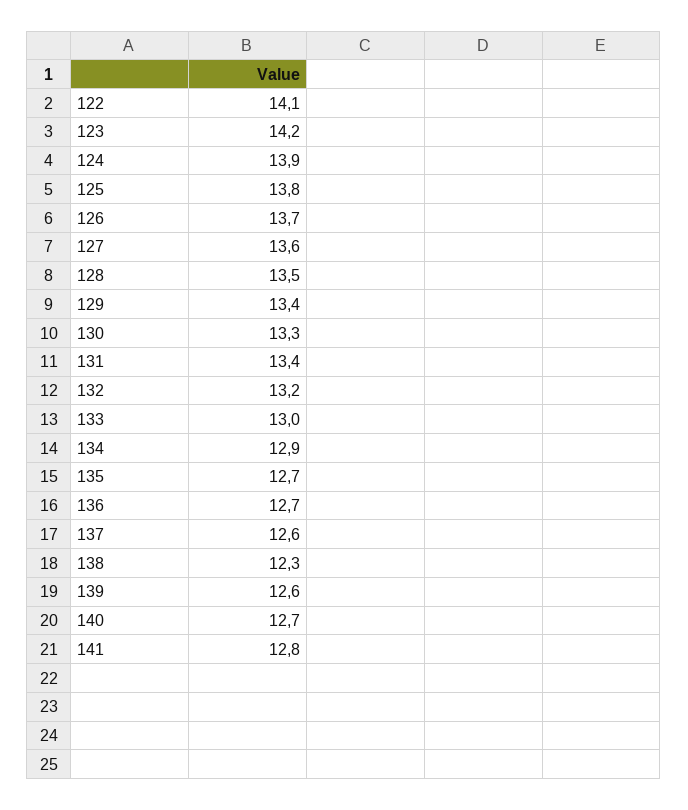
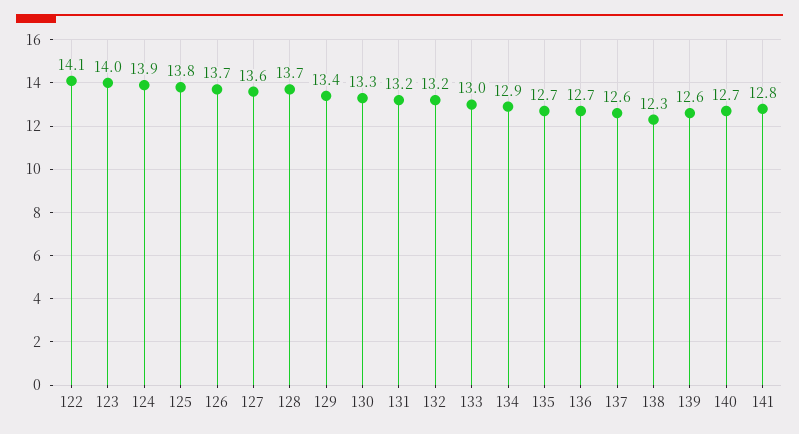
123: 14.2 -> 14
128: 13.5 -> 13.7
131: 13.4 -> 13.2

